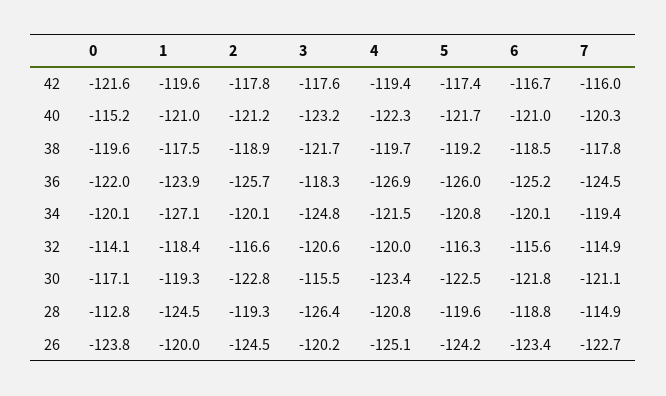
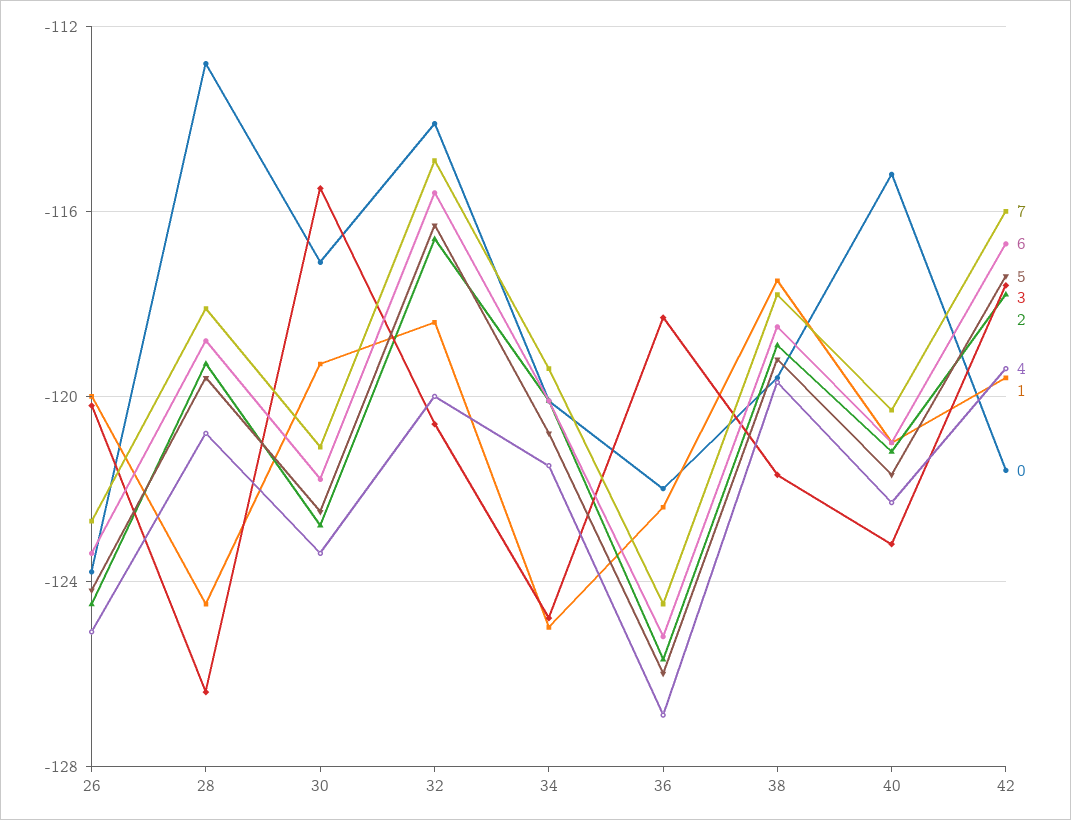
1, 36: -123.9 -> -122.5
1, 34: -127.1 -> -125
7, 28: -114.9 -> -118

